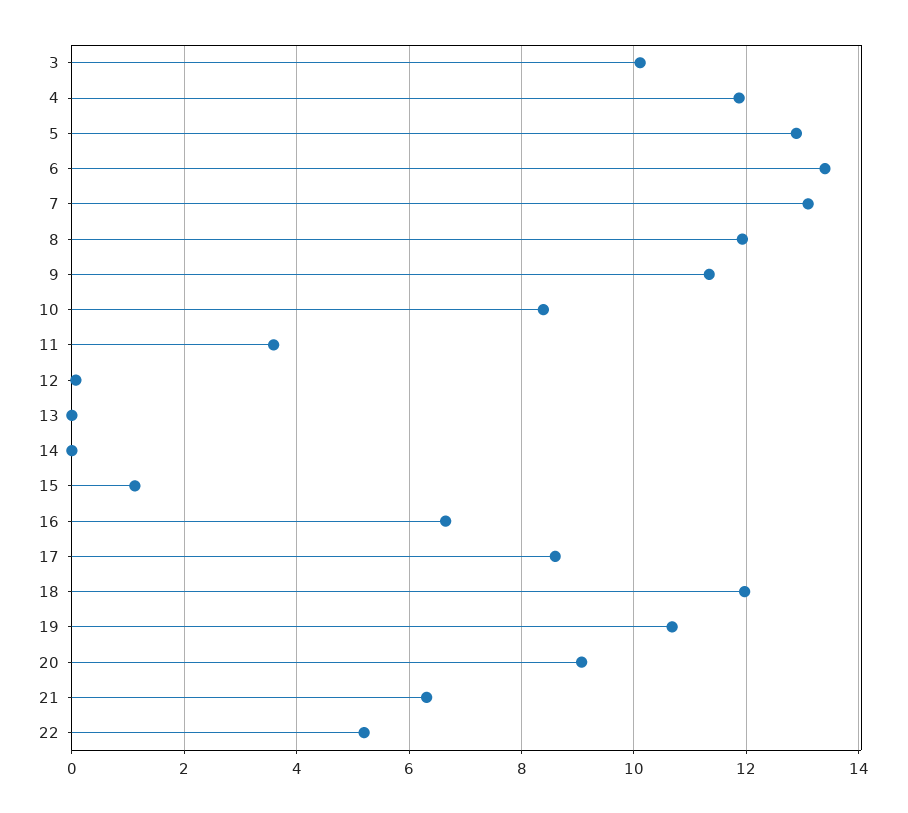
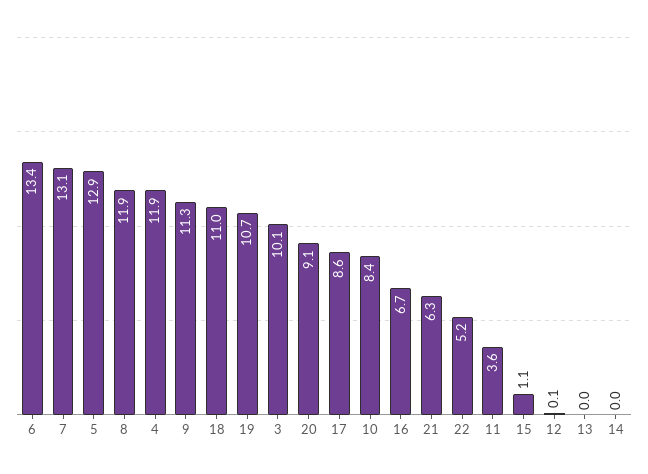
18: 12 -> 11

